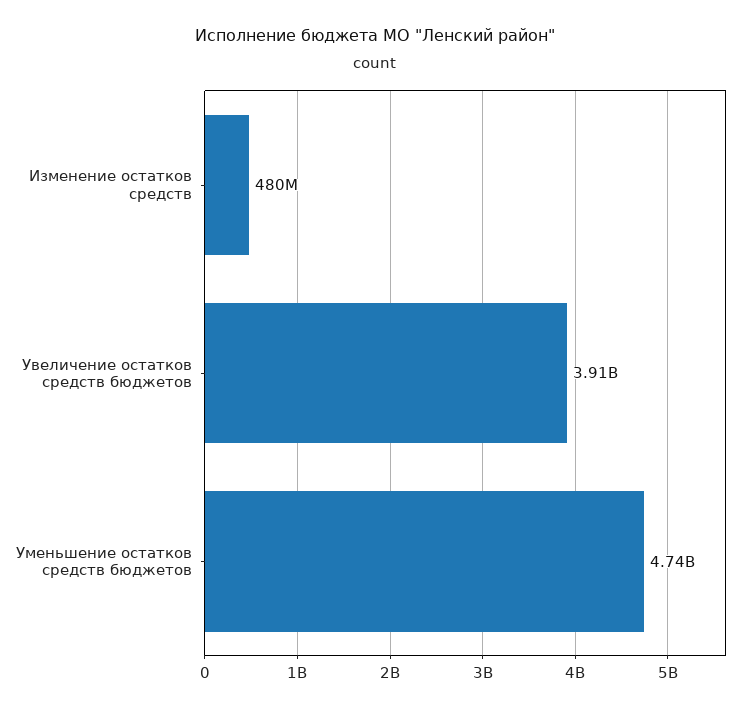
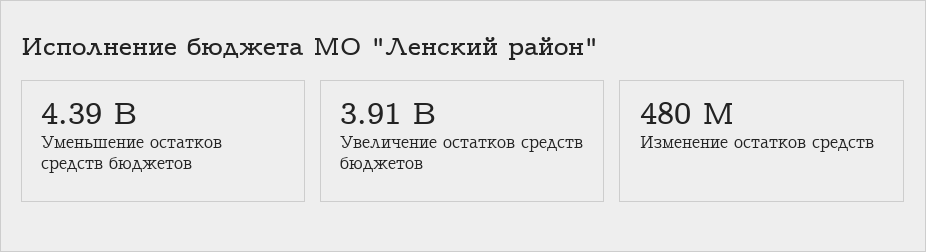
Уменьшение остатков средств бюджетов: 4740000000 -> 4390000000

